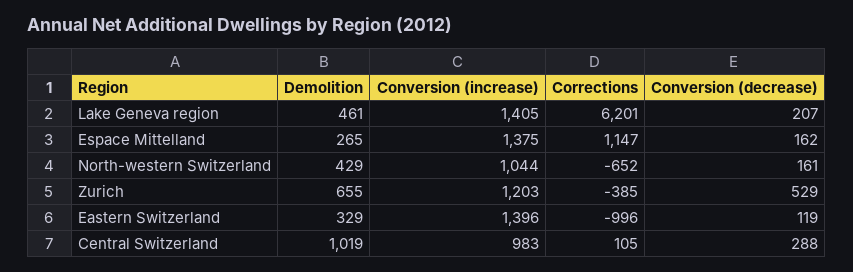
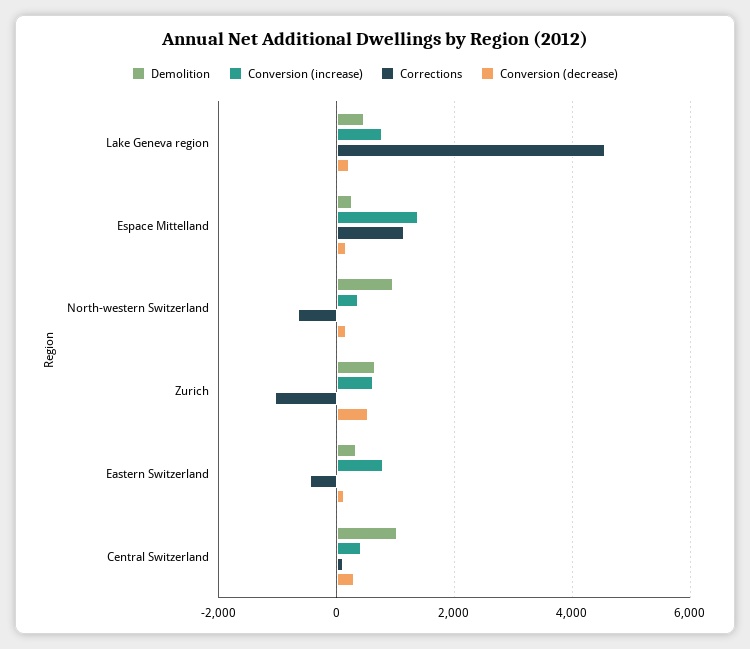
Conversion (increase), Lake Geneva region: 1405 -> 800
Corrections, Lake Geneva region: 6201 -> 4600
Demolition, North-western Switzerland: 429 -> 1000
Conversion (increase), North-western Switzerland: 1044 -> 400
Conversion (increase), Zurich: 1203 -> 600
Corrections, Zurich: -385 -> -1000
Conversion (increase), Eastern Switzerland: 1396 -> 800
Corrections, Eastern Switzerland: -996 -> -400
Conversion (increase), Central Switzerland: 983 -> 400

